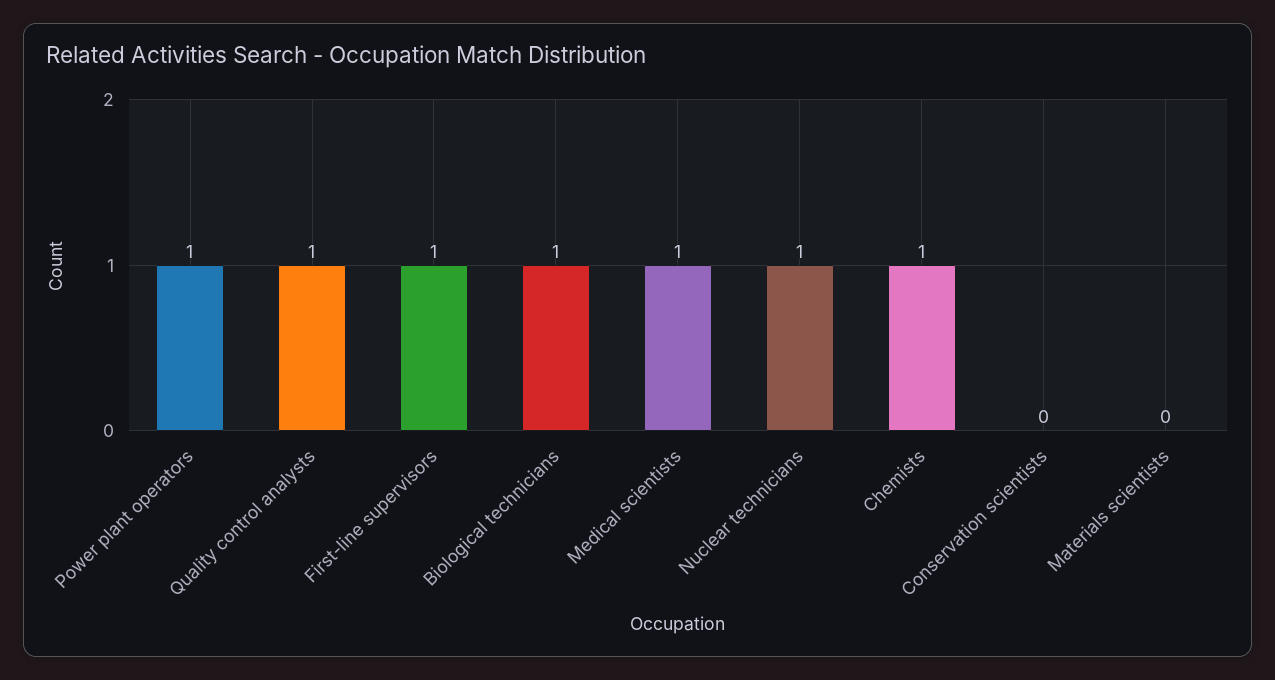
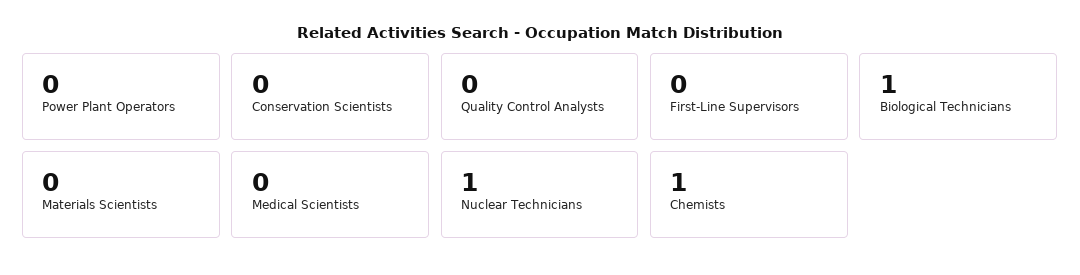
Power plant operators: 1 -> 0
Quality control analysts: 1 -> 0
First-line supervisors: 1 -> 0
Medical scientists: 1 -> 0

